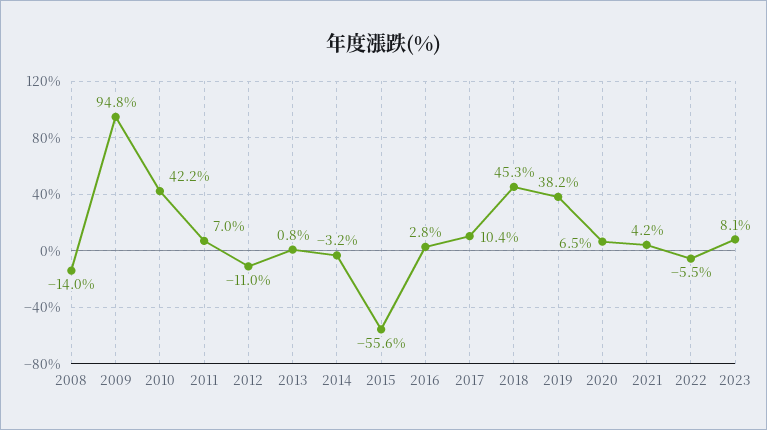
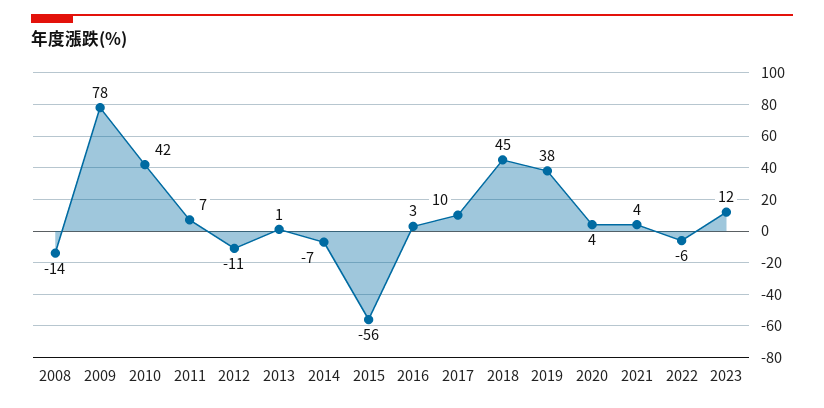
2009: 94.8 -> 78
2014: -3.2 -> -7
2020: 6.5 -> 4
2023: 8.1 -> 12

